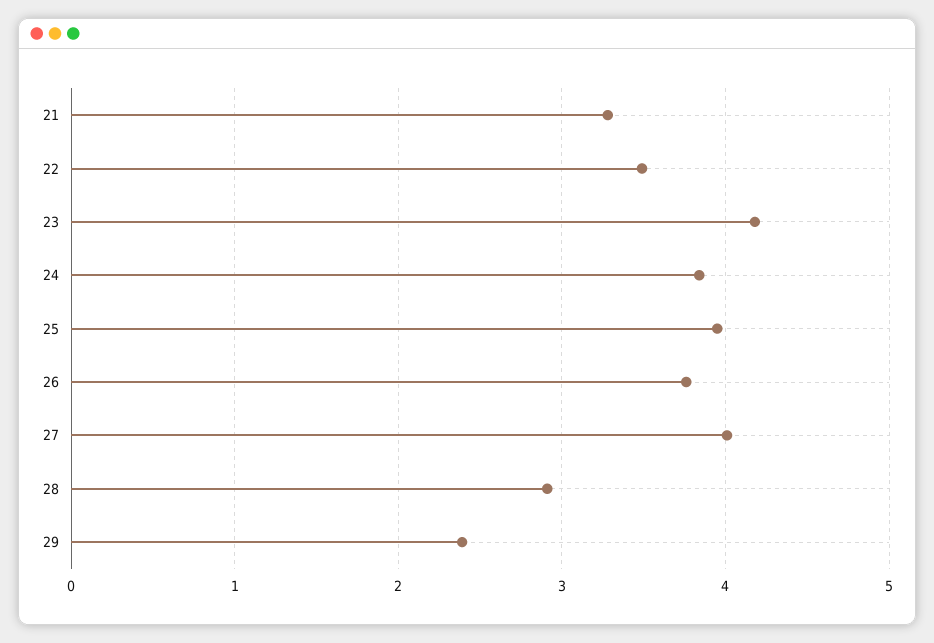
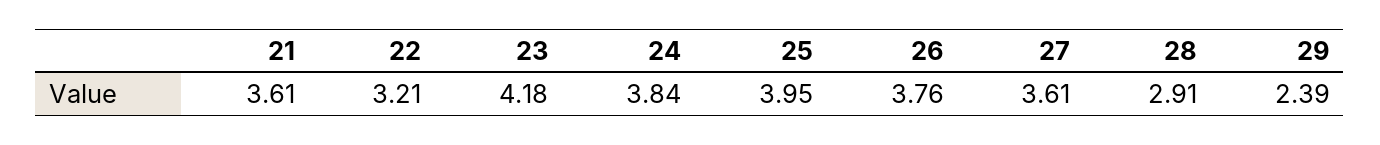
21: 3.3 -> 3.61
22: 3.5 -> 3.21
27: 4 -> 3.61

